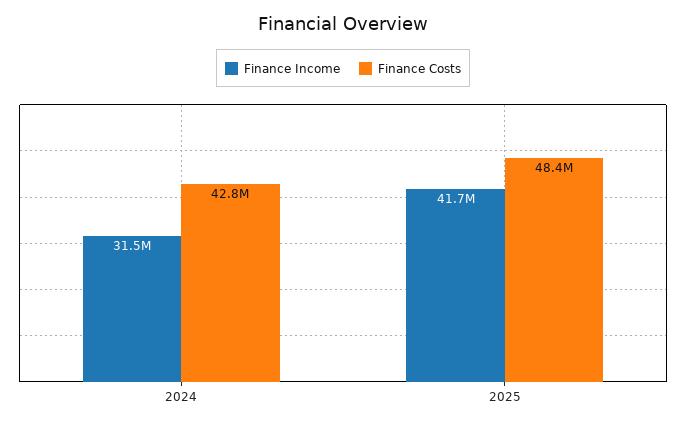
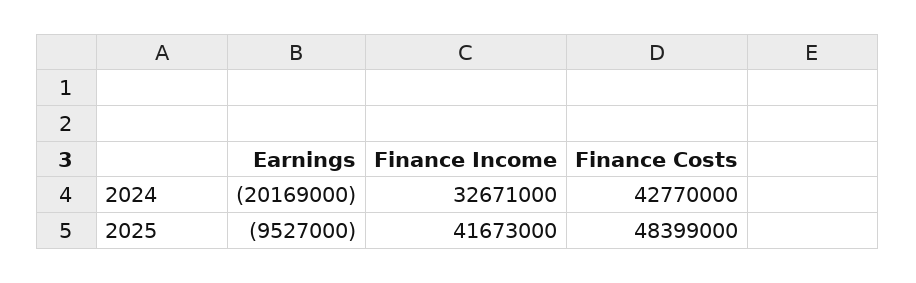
Finance Income, 2024: 31500000 -> 32671000
Earnings, 2024: none -> -20169000
Earnings, 2025: none -> -9527000

